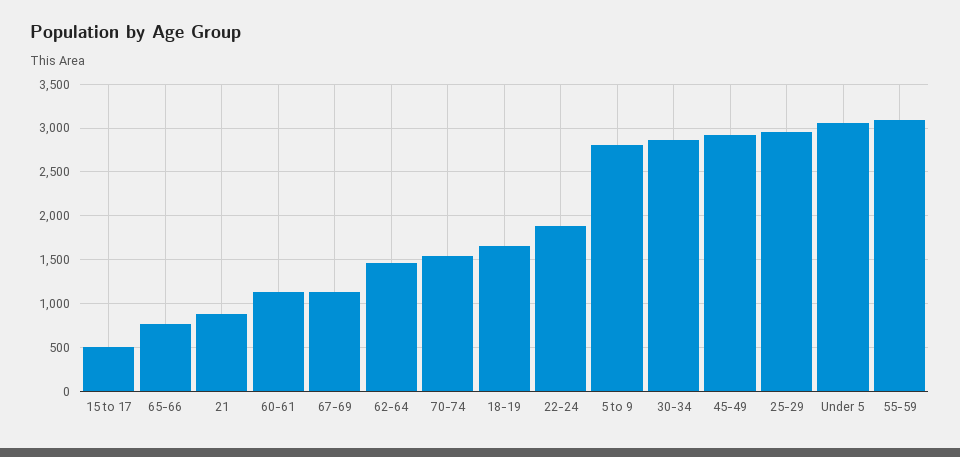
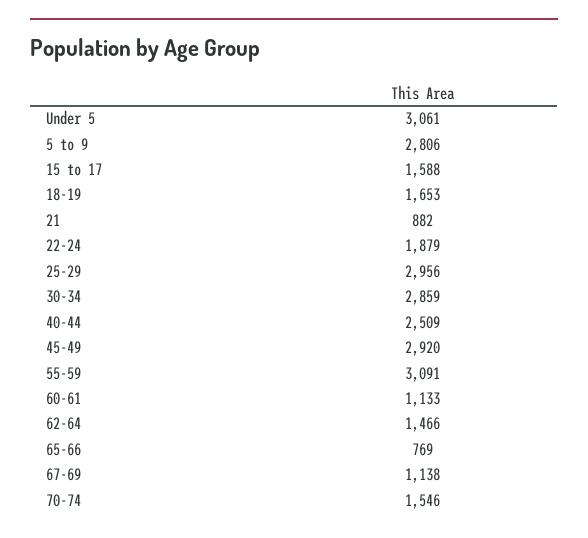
15 to 17: 500 -> 1588
40-44: none -> 2509

